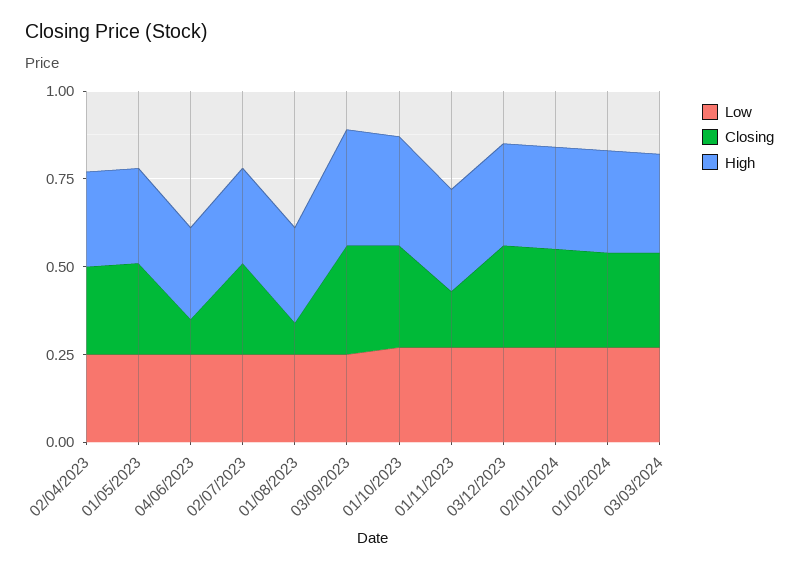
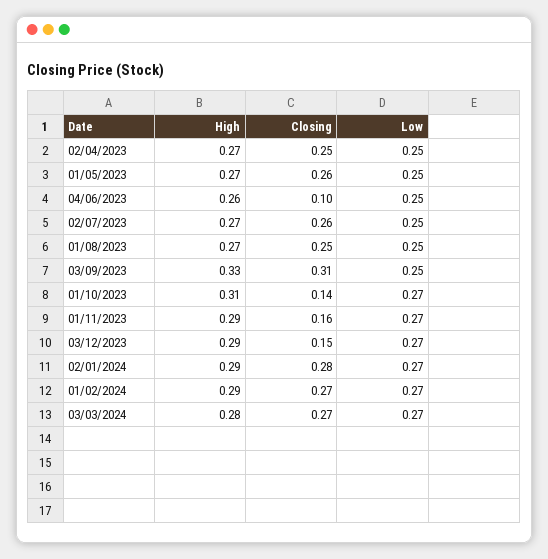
Closing, 01/08/2023: 0.1 -> 0.25
Closing, 01/10/2023: 0.3 -> 0.14
Closing, 03/12/2023: 0.3 -> 0.15

